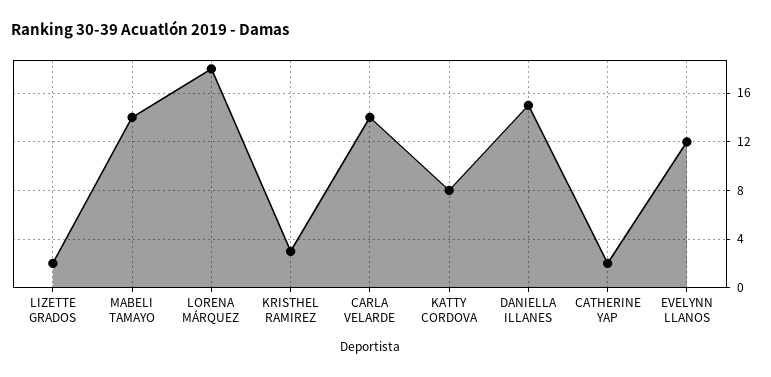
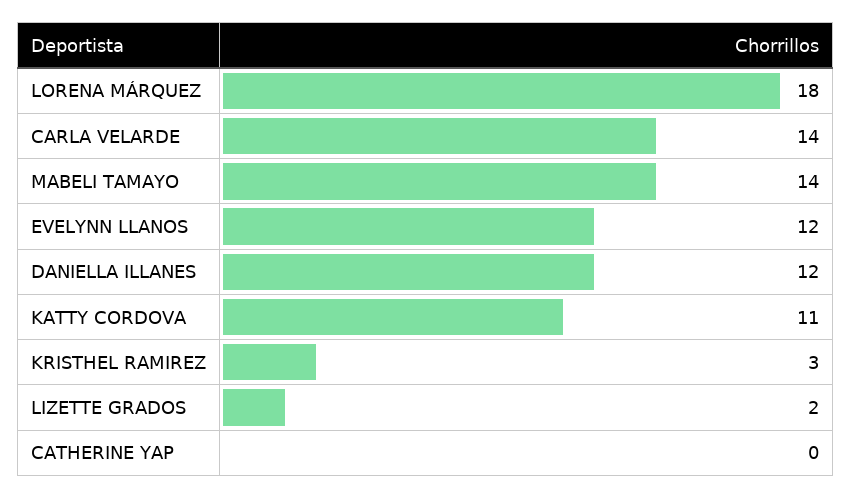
KATTY CORDOVA: 8 -> 11
DANIELLA ILLANES: 15 -> 12
CATHERINE YAP: 2 -> 0

